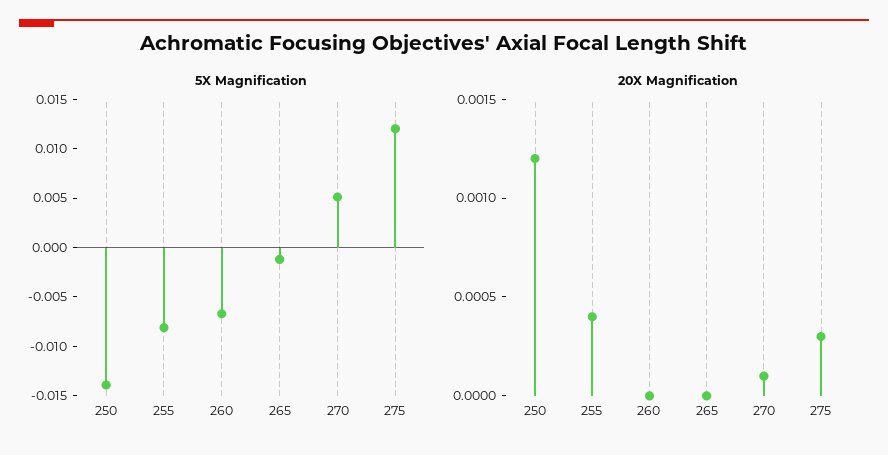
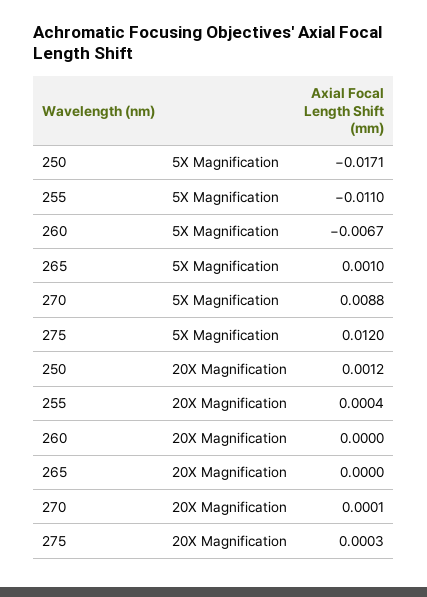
5X Magnification, 250: -0.014 -> -0.0171
5X Magnification, 255: -0.008 -> -0.011
5X Magnification, 265: -0.001 -> 0.001
5X Magnification, 270: 0.005 -> 0.0088

